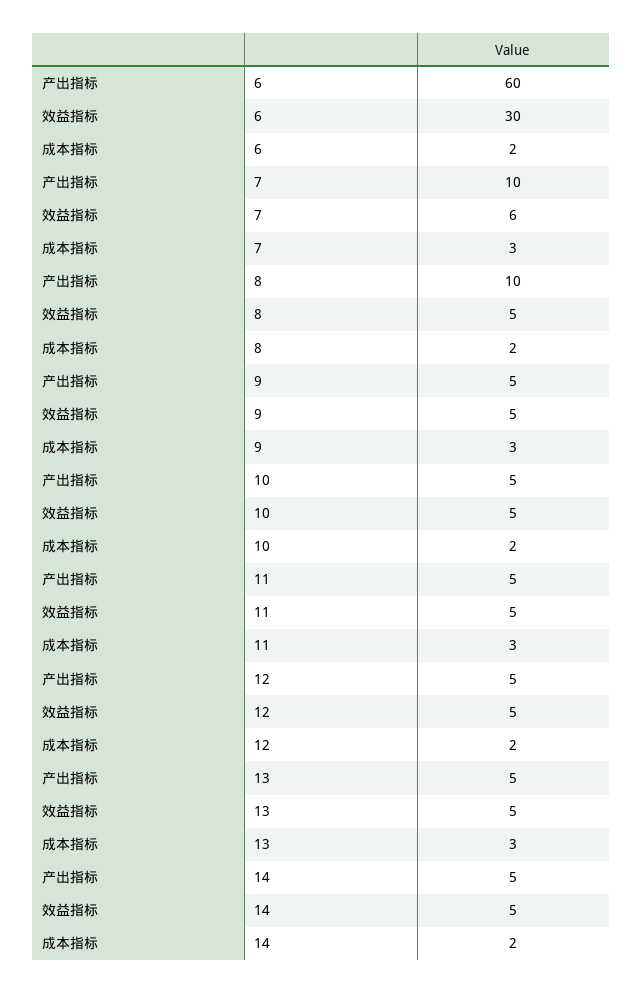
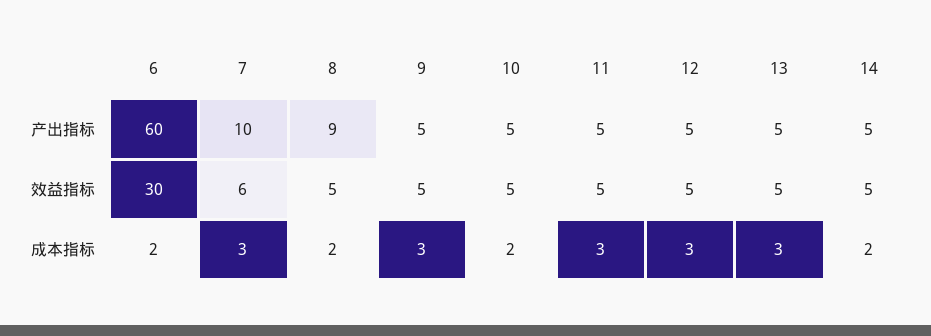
产出指标, 8: 10 -> 9
成本指标, 12: 2 -> 3

